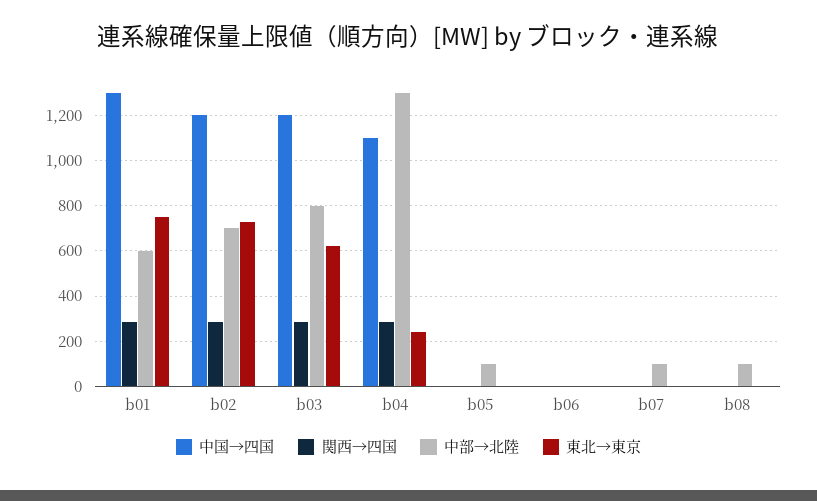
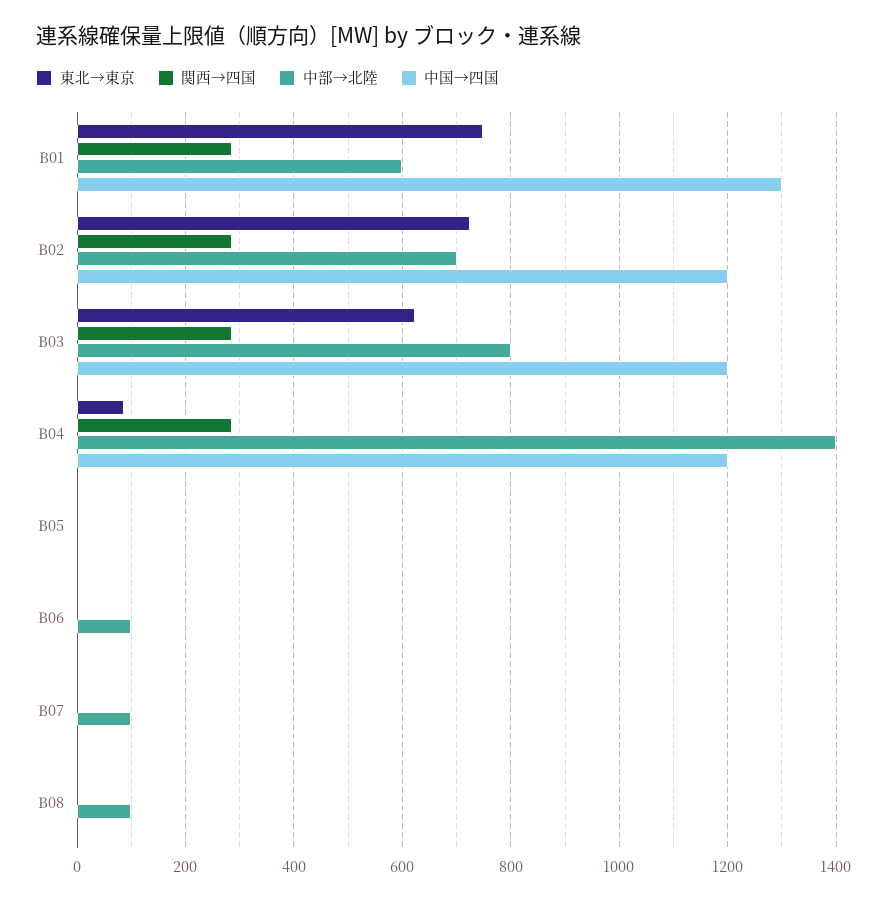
中国→四国, b04: 1100 -> 1200
中部→北陸, b04: 1300 -> 1400
東北→東京, b04: 250 -> 80
中部→北陸, b05: 100 -> 0
中部→北陸, b06: 0 -> 100

